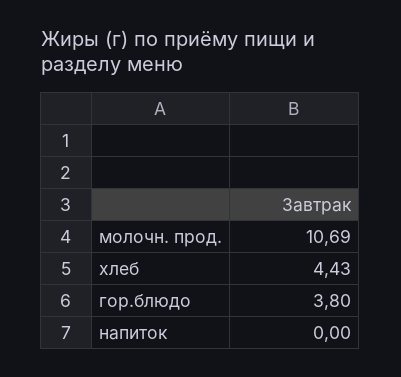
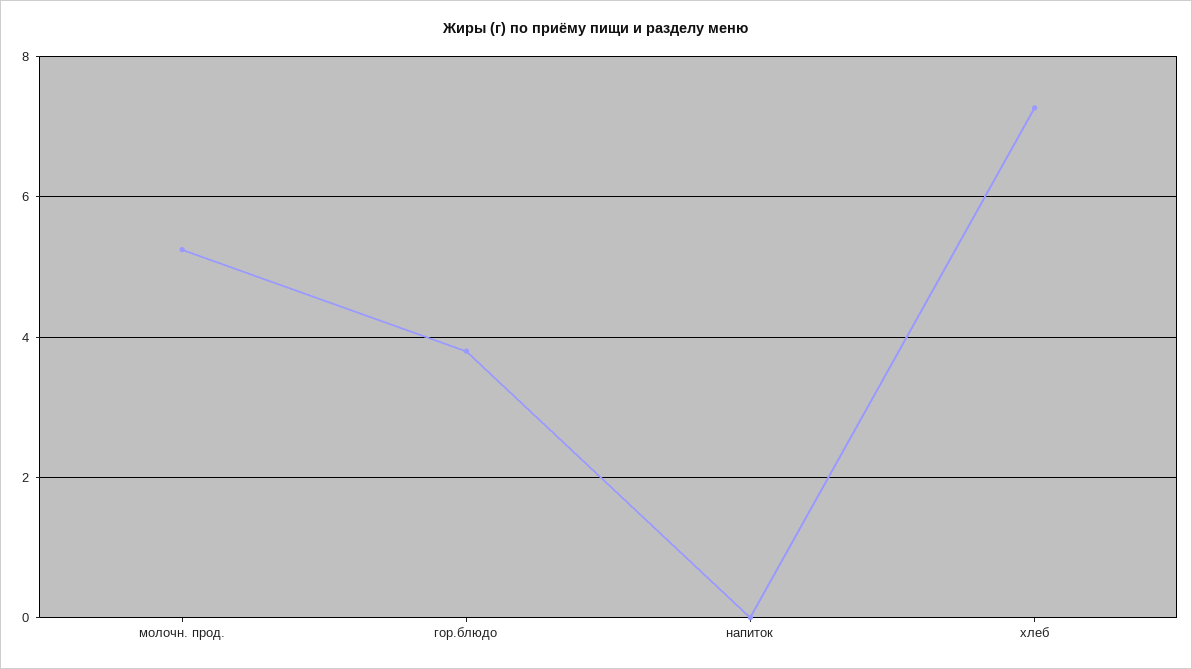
молочн. прод.: 10.69 -> 5.2
хлеб: 4.43 -> 7.2

